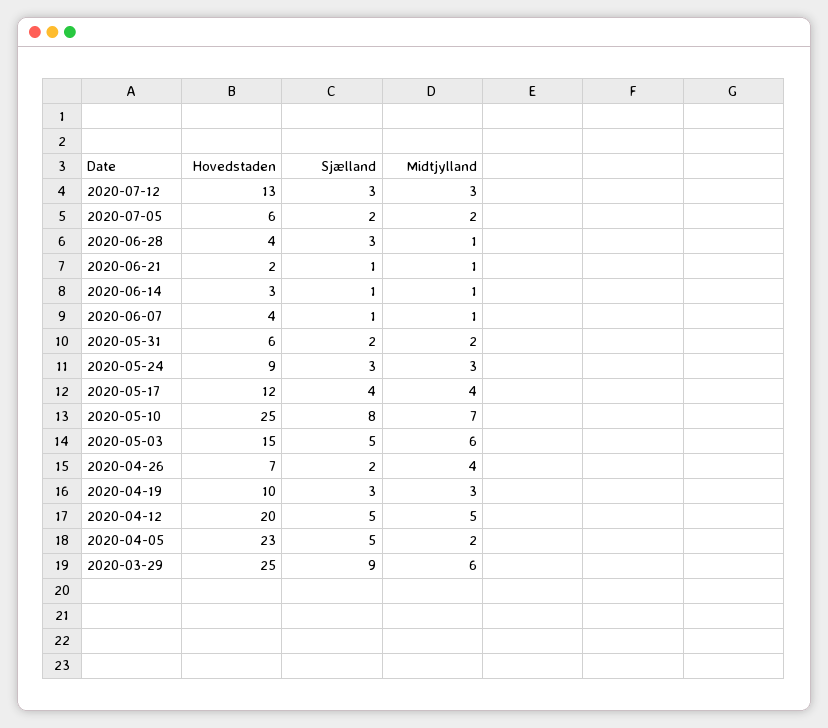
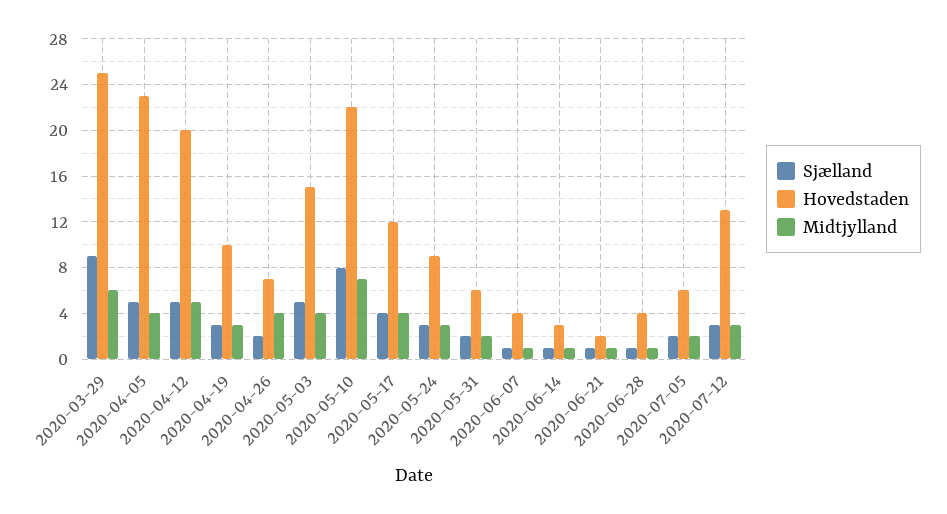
Sjælland, 2020-06-28: 3 -> 1
Hovedstaden, 2020-05-10: 25 -> 22
Midtjylland, 2020-05-03: 6 -> 4
Midtjylland, 2020-04-05: 2 -> 4

